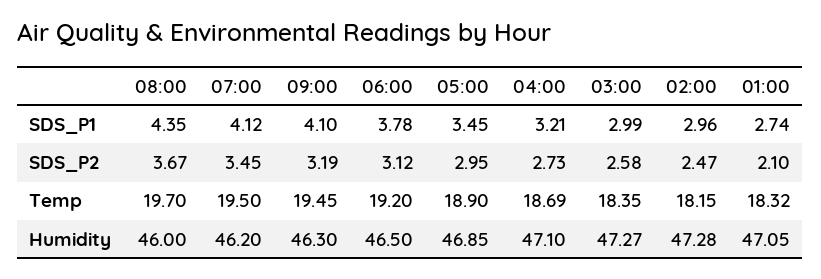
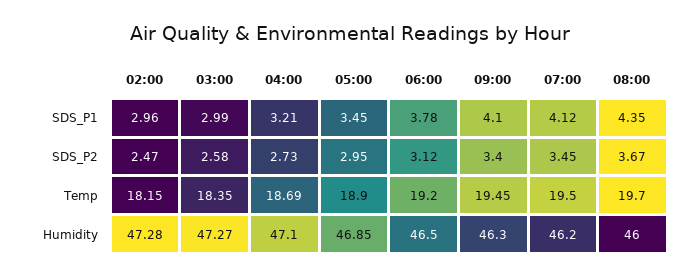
01:00, SDS_P1: 2.74 -> none
09:00, SDS_P2: 3.19 -> 3.4
01:00, SDS_P2: 2.1 -> none
01:00, Temp: 18.32 -> none
01:00, Humidity: 47.05 -> none

